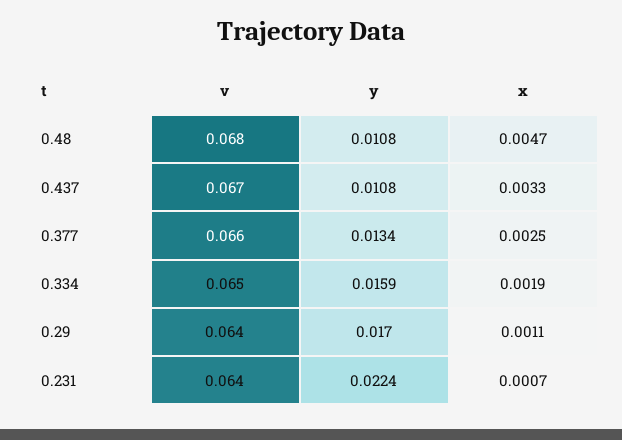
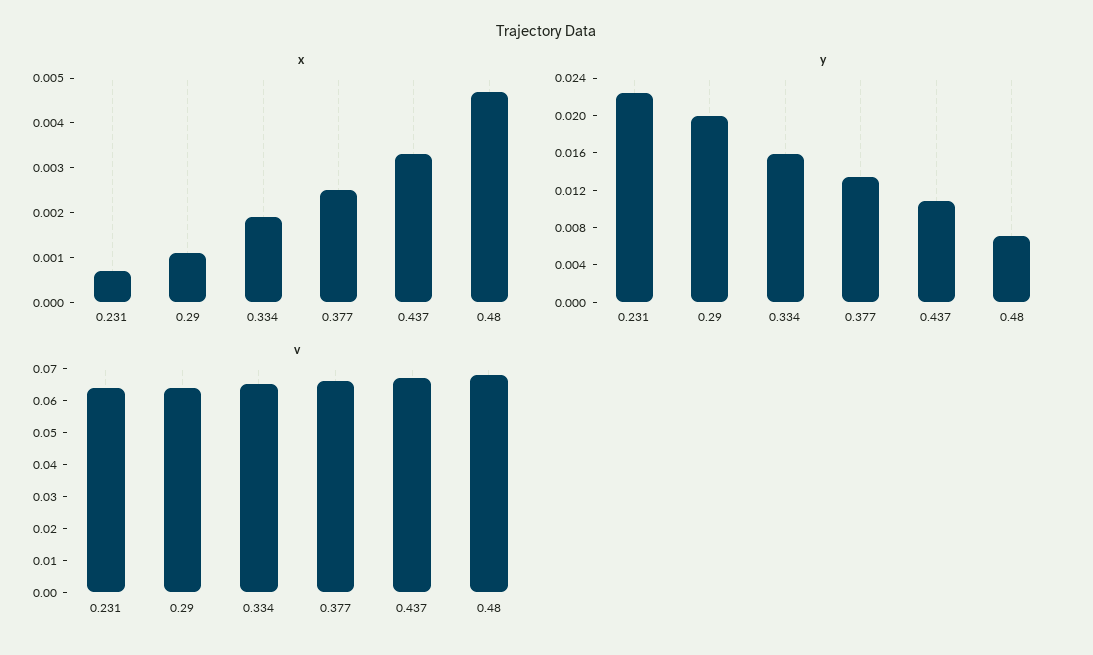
y, 0.48: 0.0108 -> 0.007
y, 0.29: 0.017 -> 0.02

